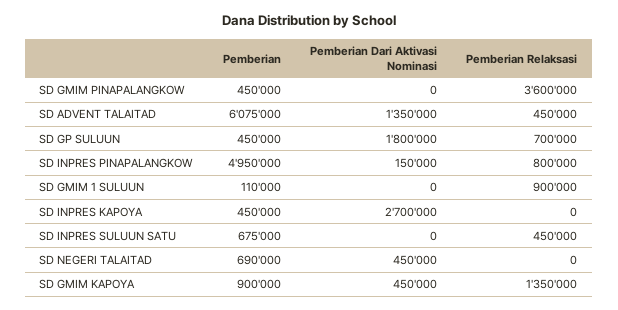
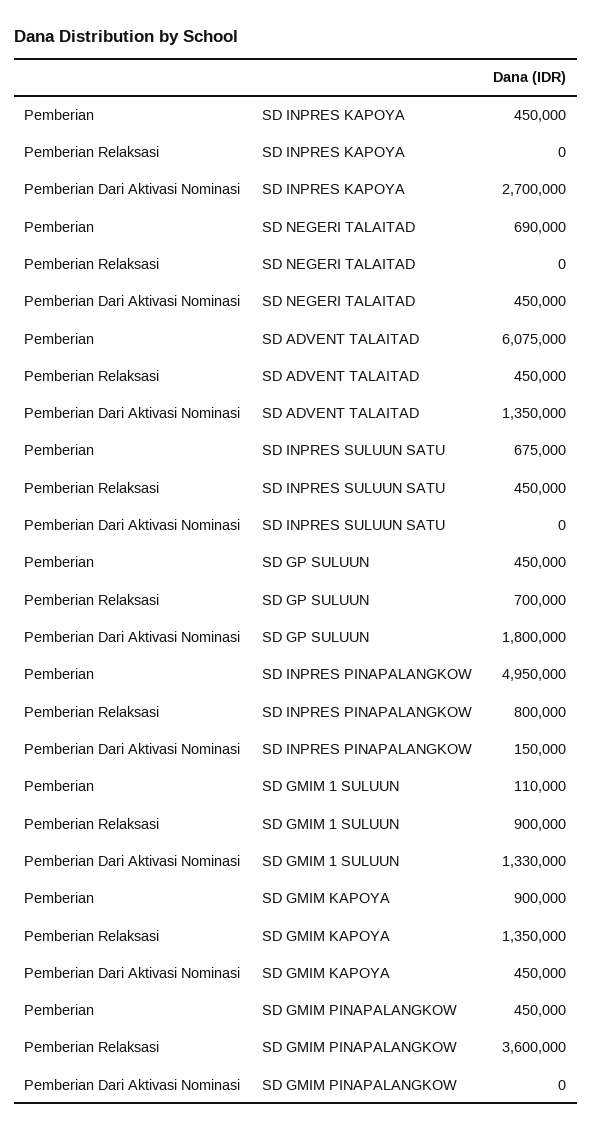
Pemberian Dari Aktivasi Nominasi, SD GMIM 1 SULUUN: 0 -> 1330000

